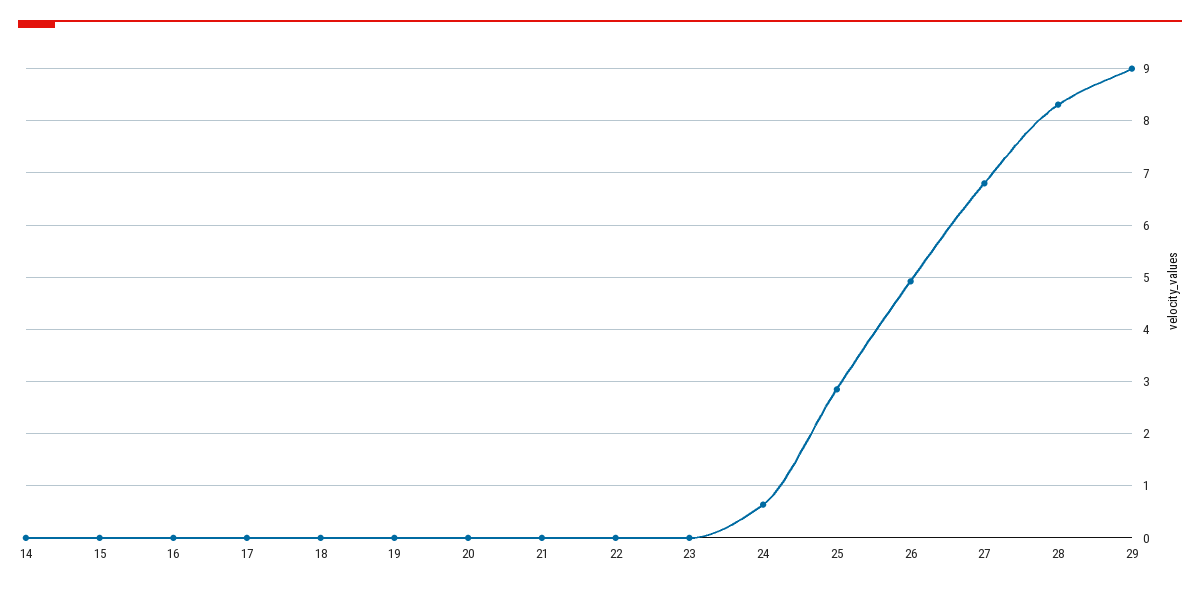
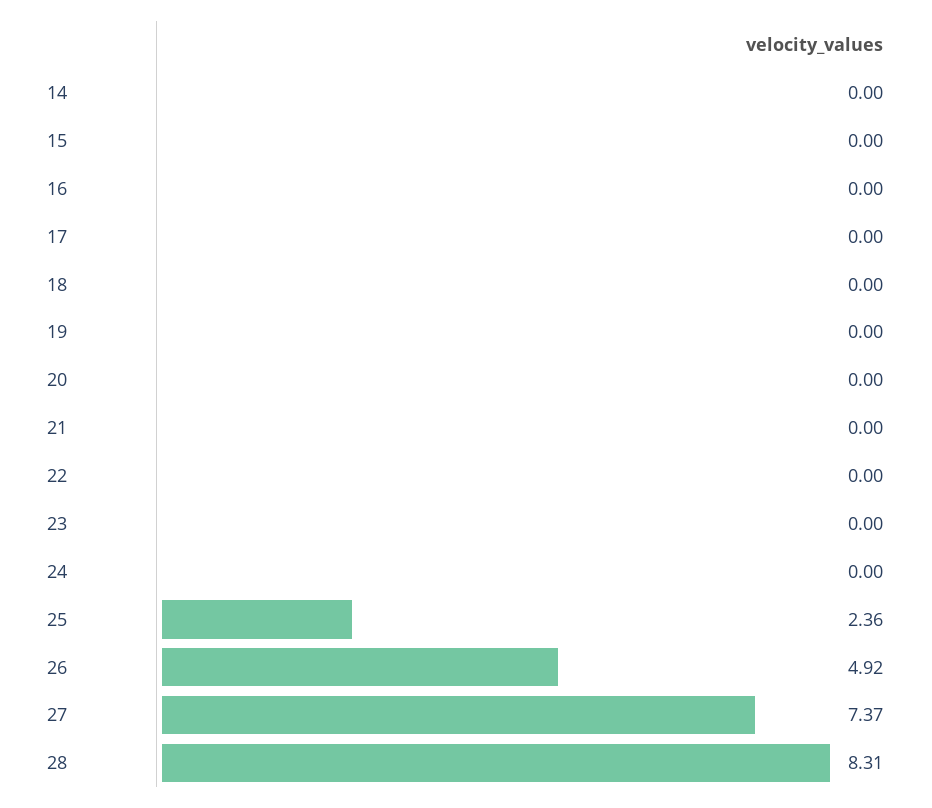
24: 0.6 -> 0
25: 2.8 -> 2.36
27: 6.8 -> 7.37
29: 9 -> none

